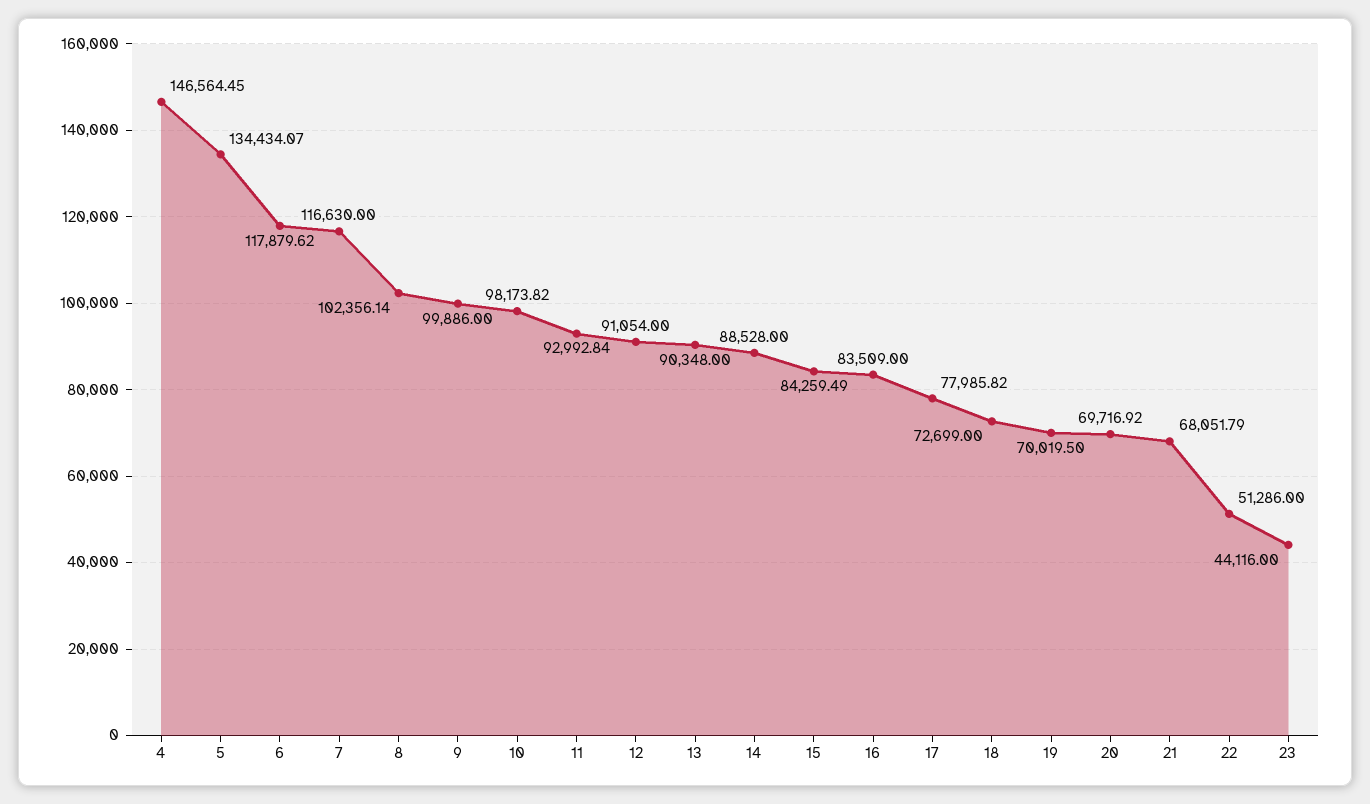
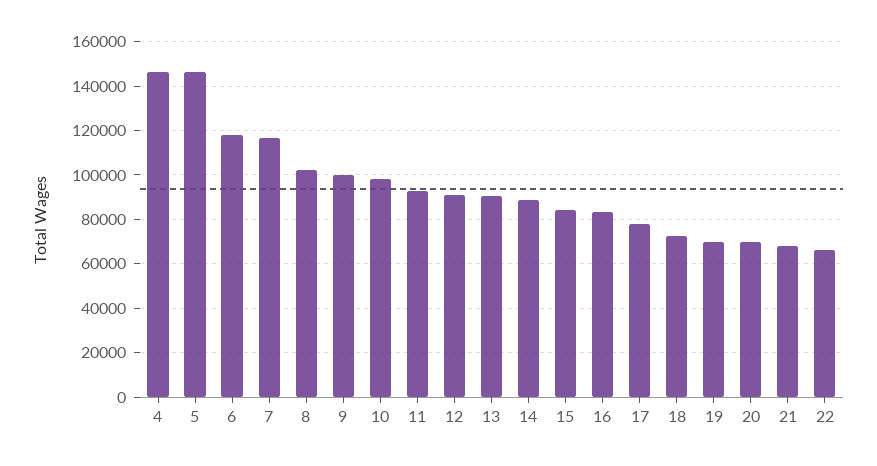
5: 134434.07 -> 145000
22: 51286 -> 65000
23: 44116 -> none

